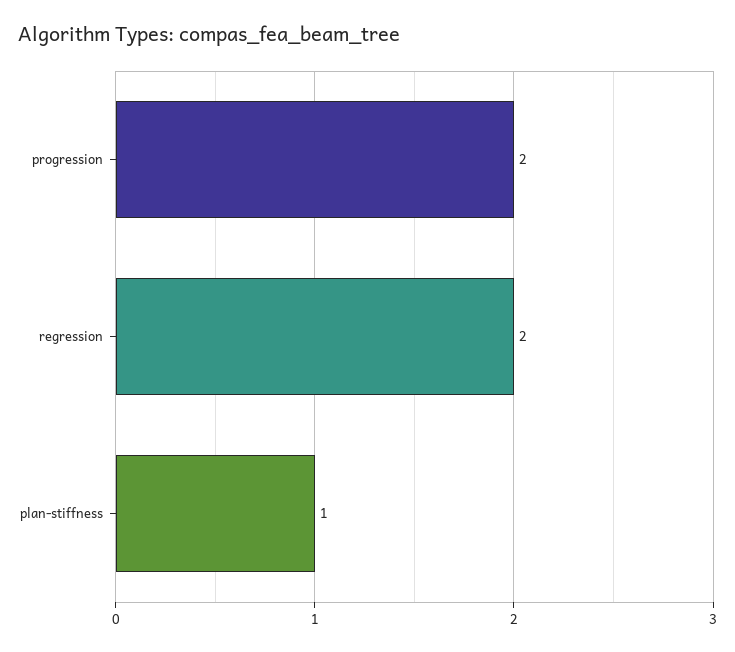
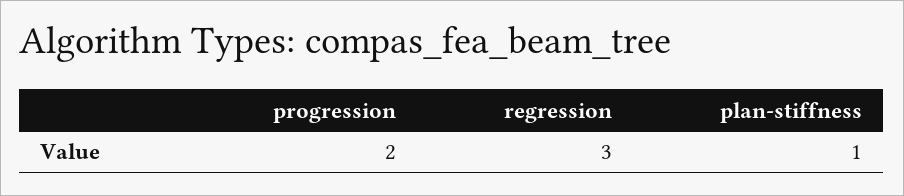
regression: 2 -> 3

